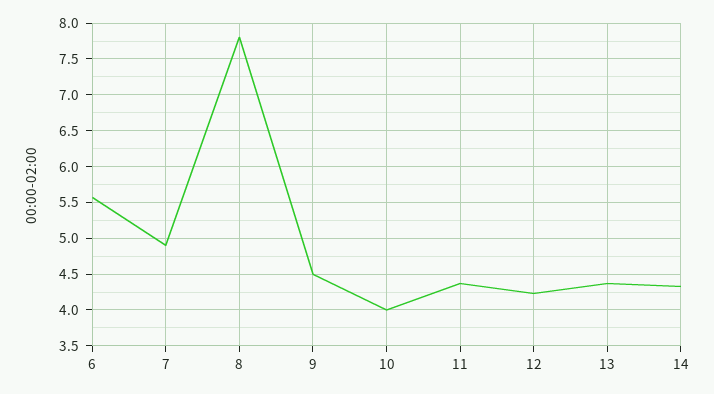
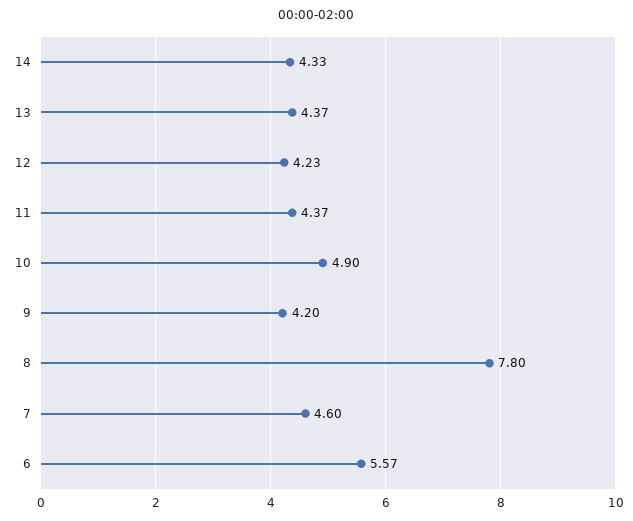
7: 4.9 -> 4.6
9: 4.5 -> 4.2
10: 4 -> 4.9

